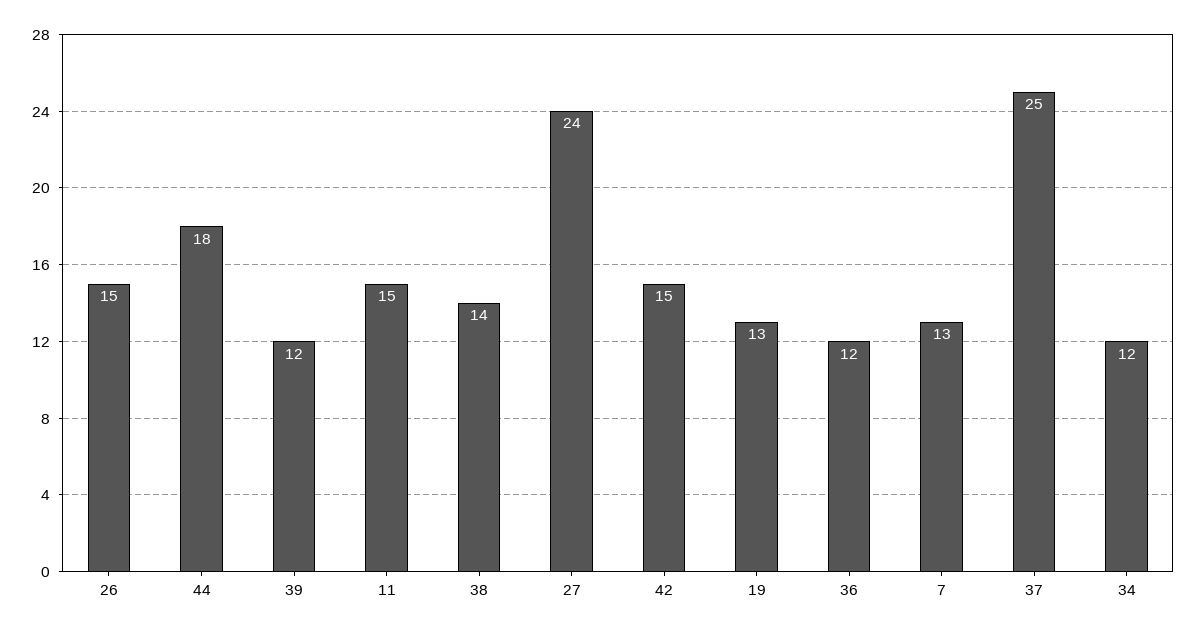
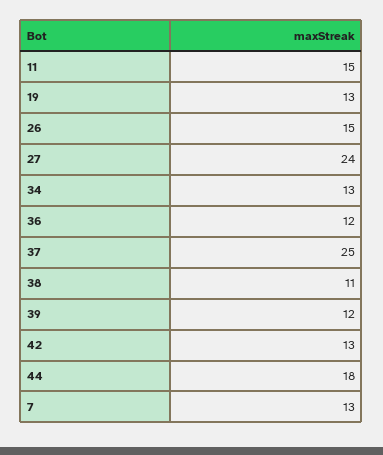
38: 14 -> 11
42: 15 -> 13
34: 12 -> 13

